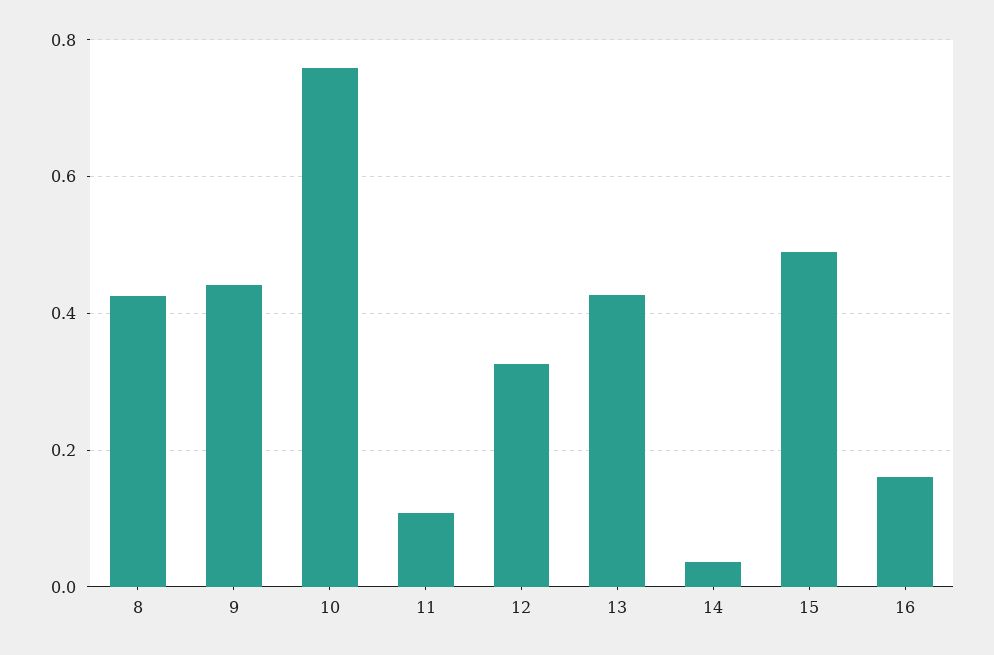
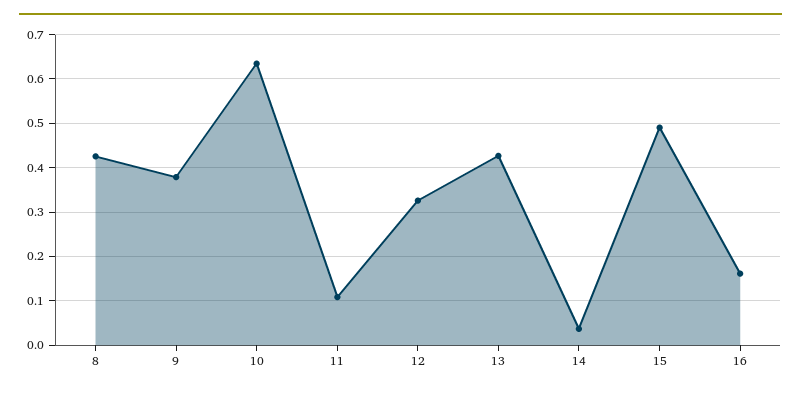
9: 0.44 -> 0.38
10: 0.76 -> 0.64

